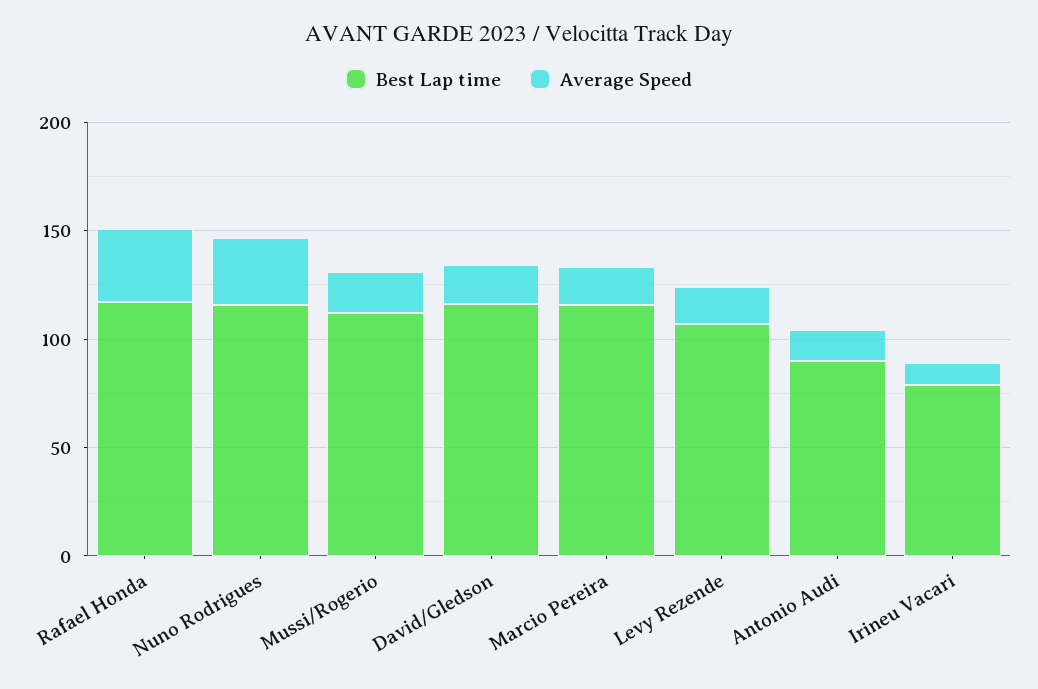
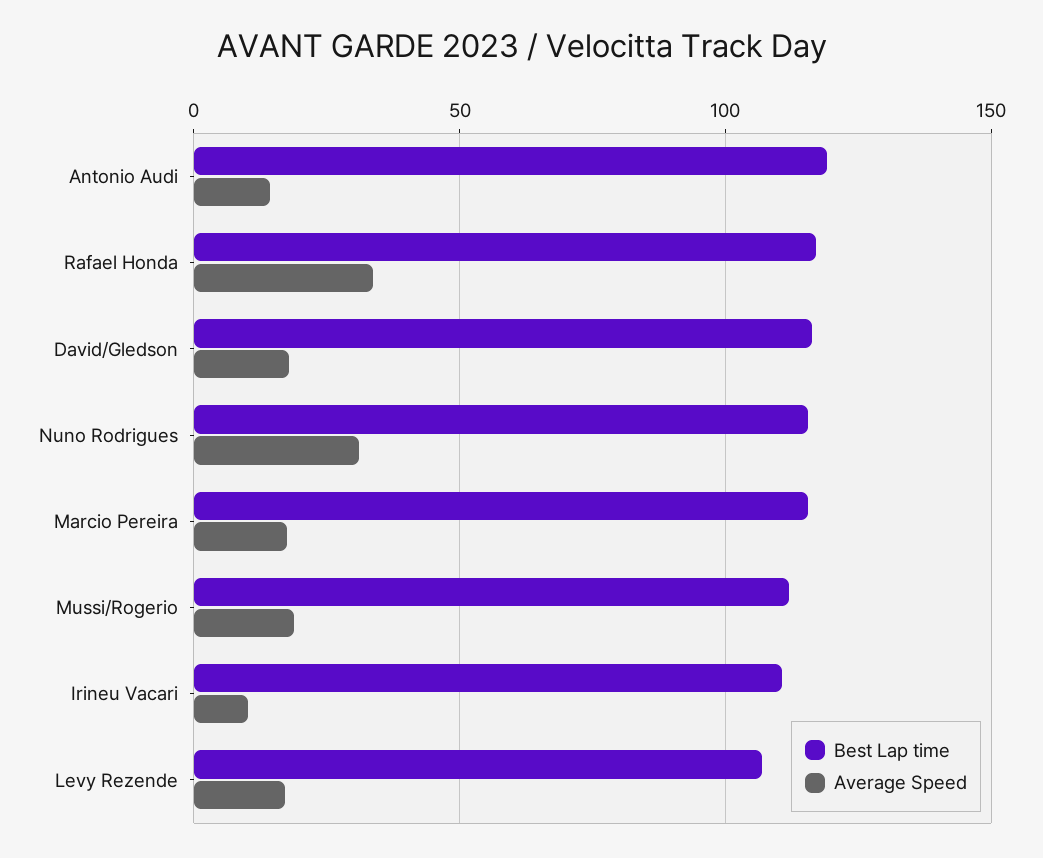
Best Lap time, Antonio Audi: 90 -> 120
Best Lap time, Irineu Vacari: 80 -> 110

